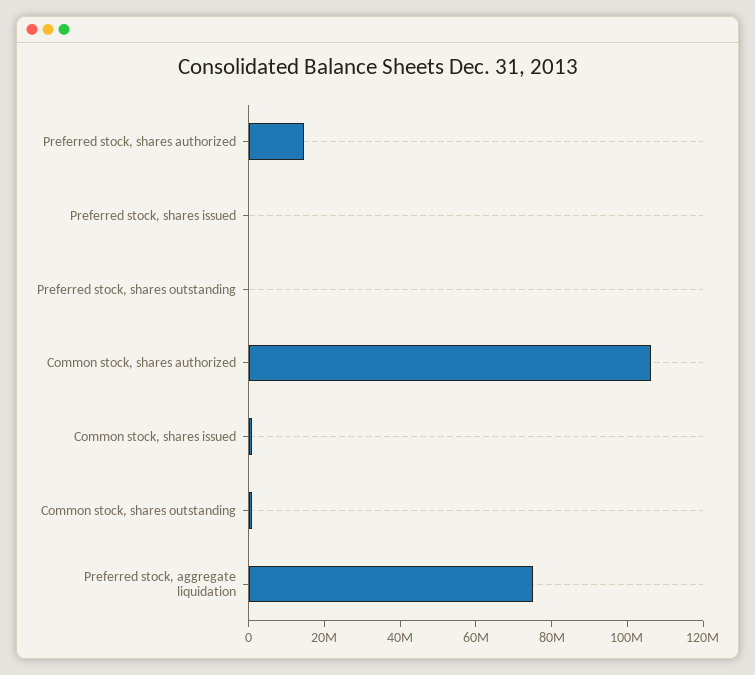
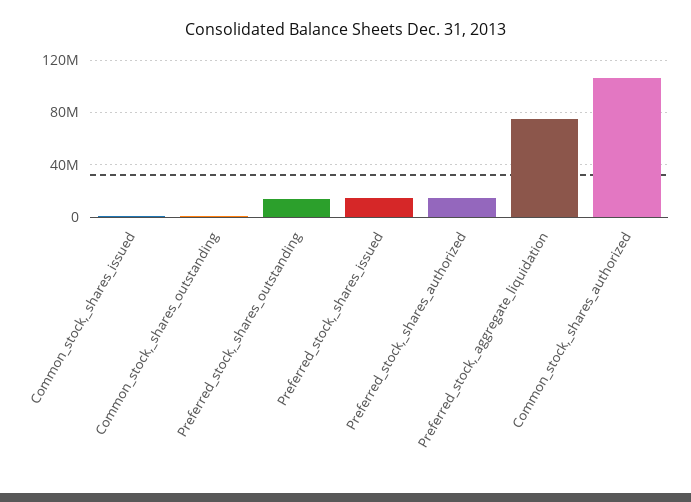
Preferred stock, shares issued: 0 -> 15000000
Preferred stock, shares outstanding: 0 -> 15000000

